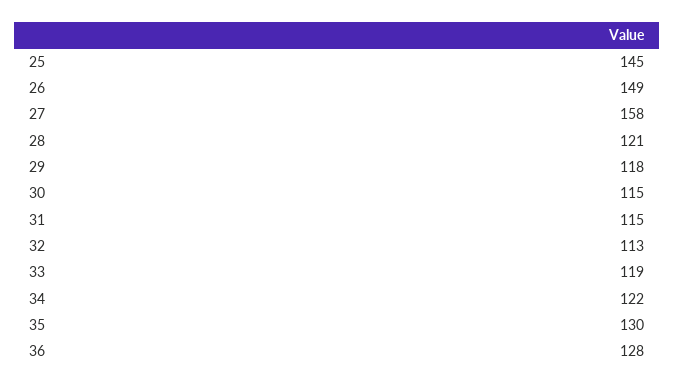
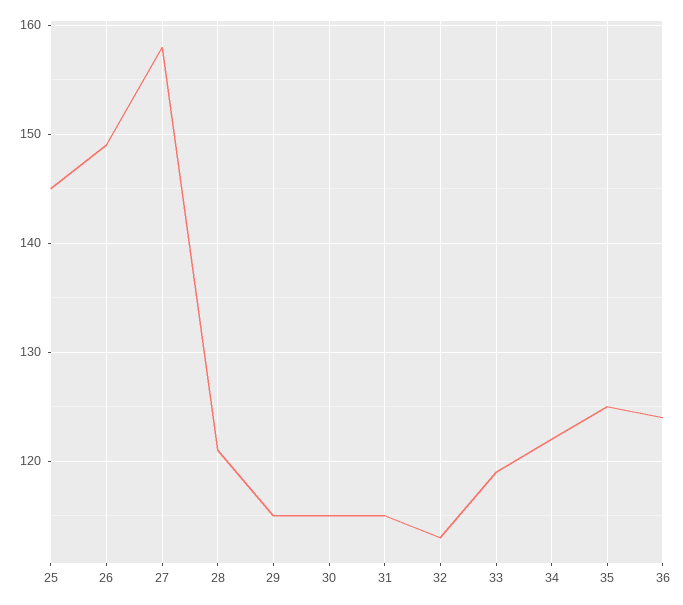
29: 118 -> 115
35: 130 -> 125
36: 128 -> 124

